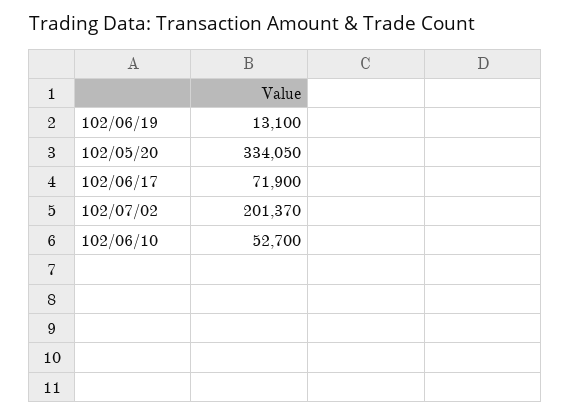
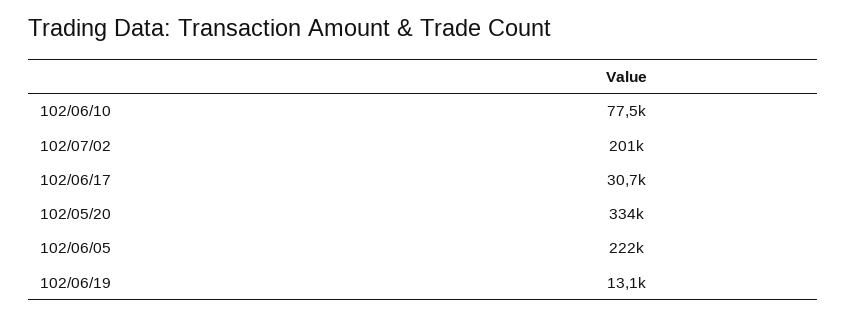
102/06/17: 71900 -> 30700
102/06/10: 52700 -> 77500
102/06/05: none -> 222000

